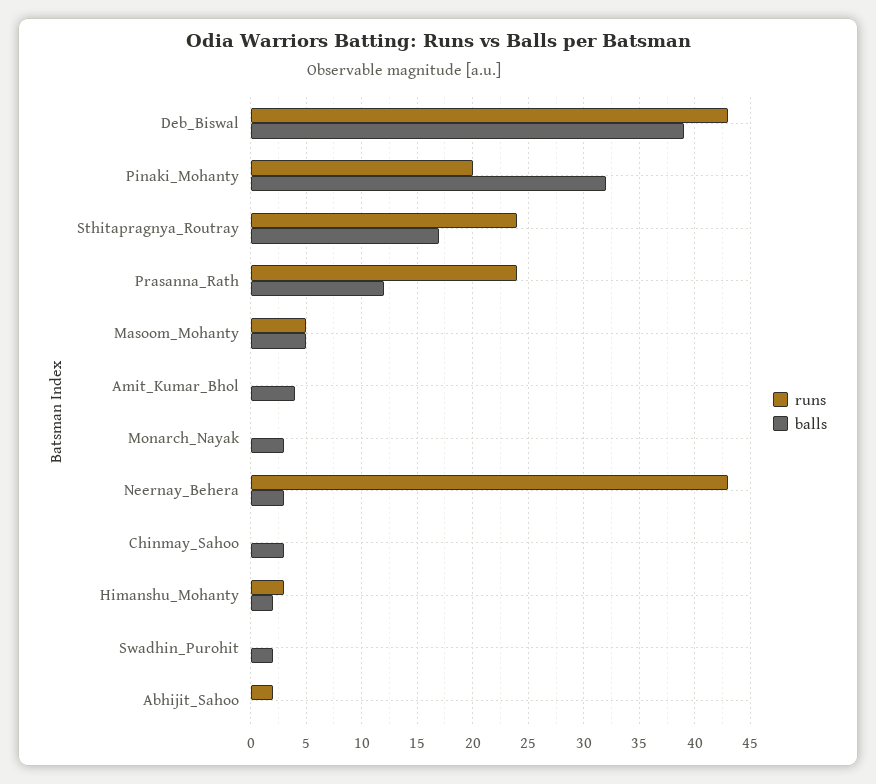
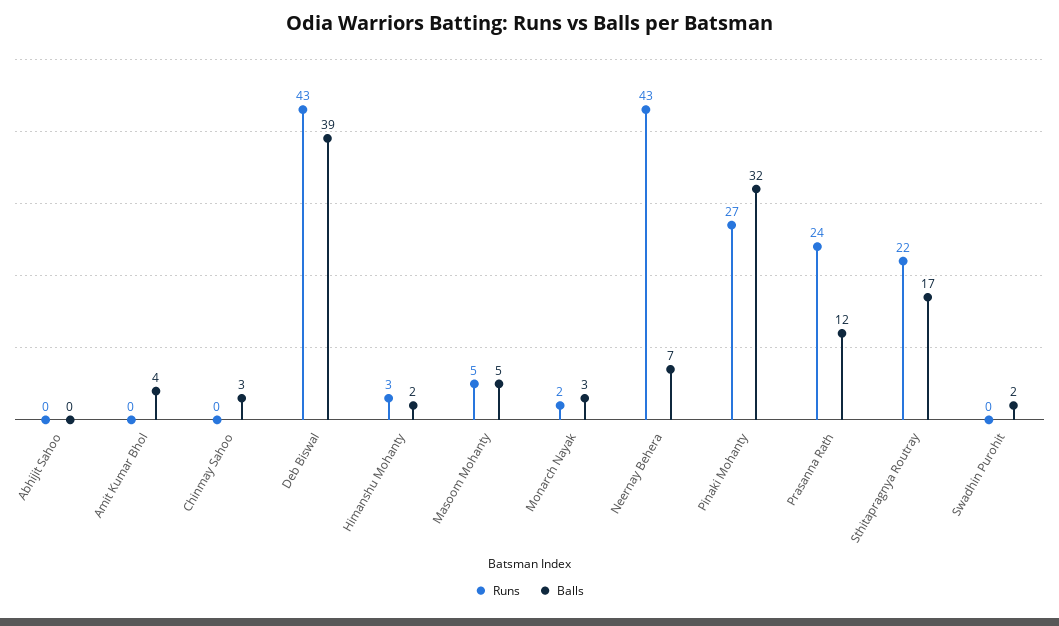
runs, Pinaki_Mohanty: 20 -> 27
runs, Sthitapragnya_Routray: 24 -> 22
runs, Monarch_Nayak: 0 -> 2
balls, Neernay_Behera: 3 -> 7
runs, Abhijit_Sahoo: 2 -> 0

